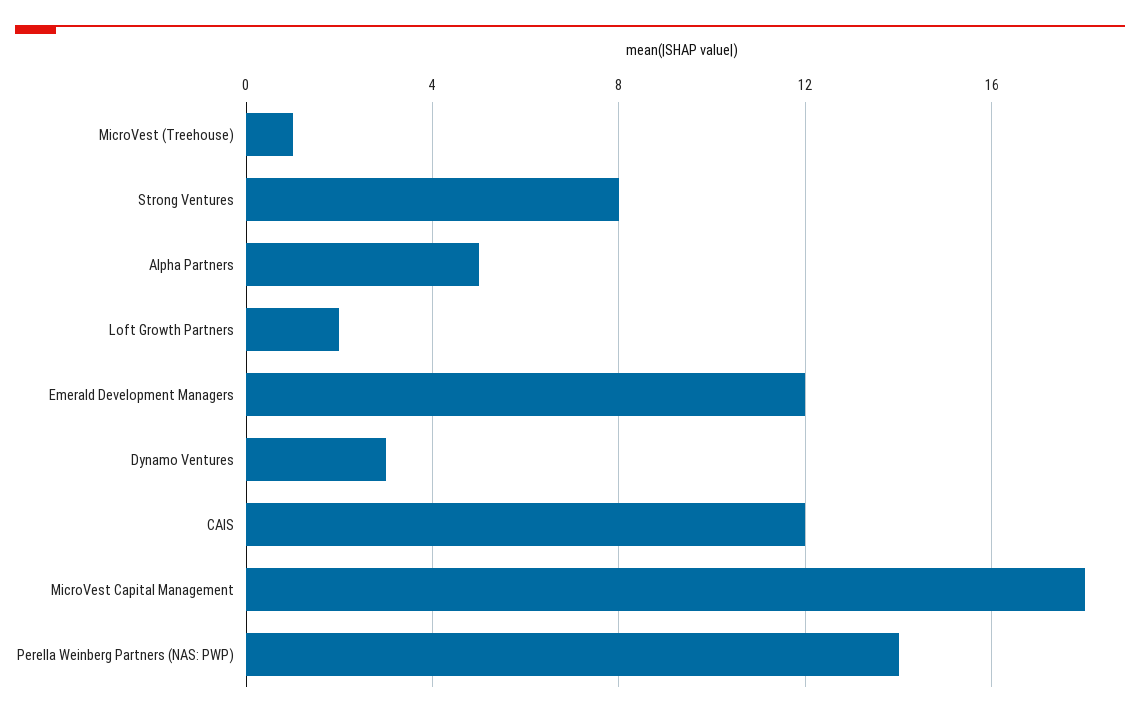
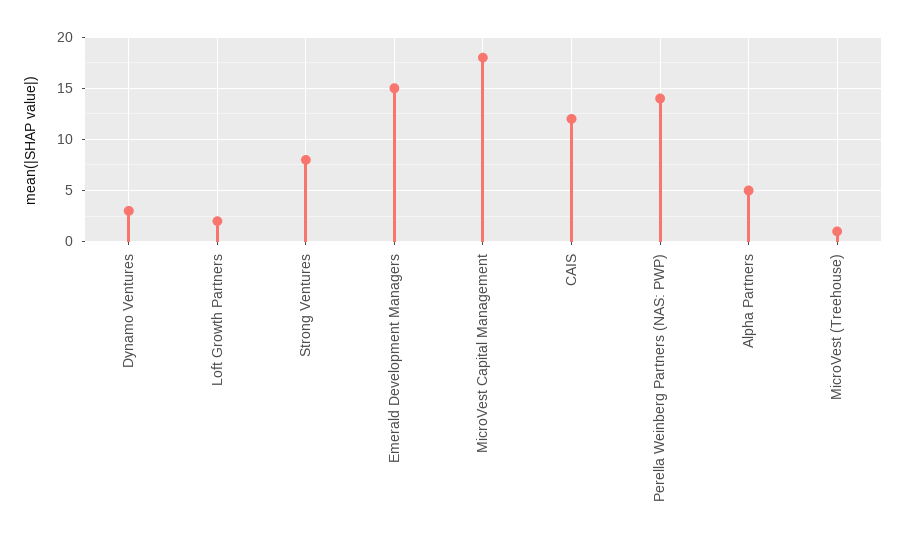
Emerald Development Managers: 12 -> 15

